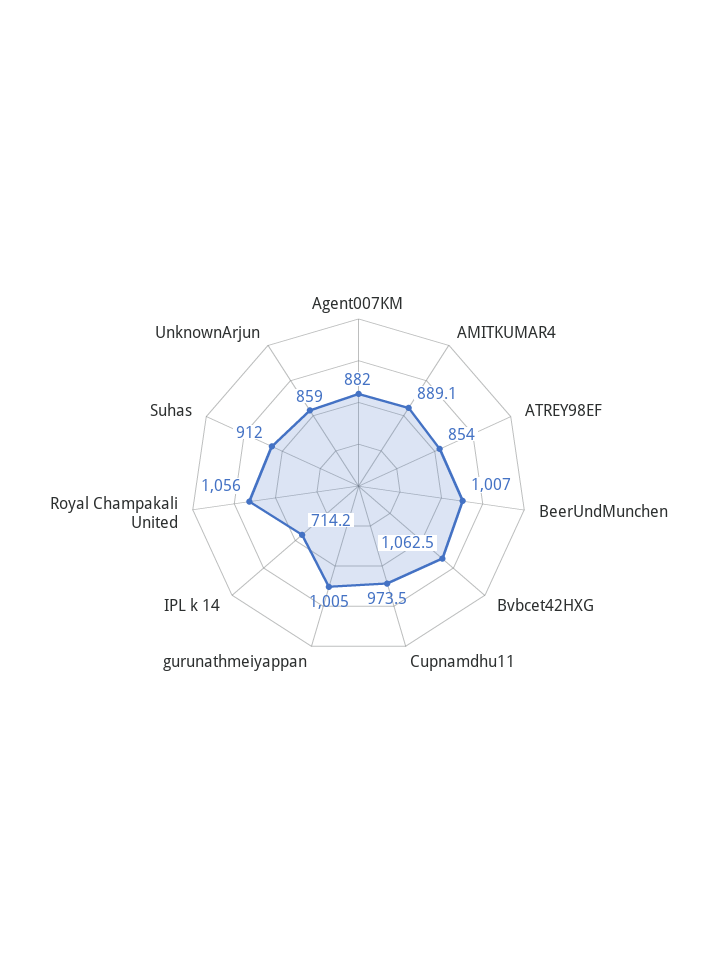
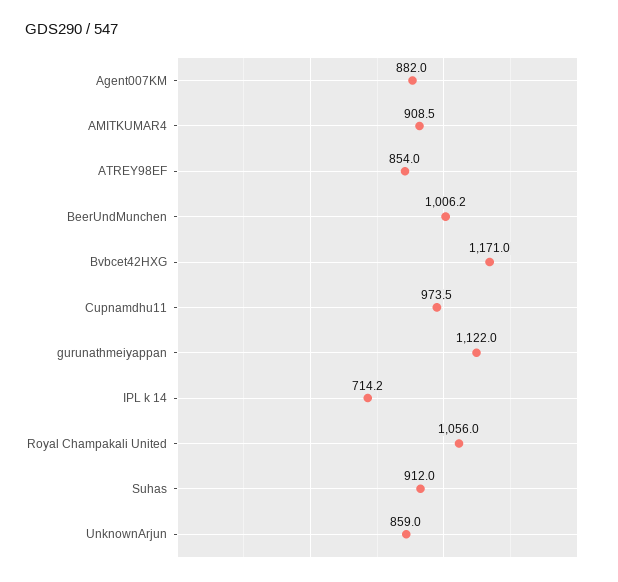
AMITKUMAR4: 889.1 -> 908.5
BeerUndMunchen: 1007 -> 1006.2
Bvbcet42HXG: 1062.5 -> 1171
gurunathmeiyappan: 1005 -> 1122

